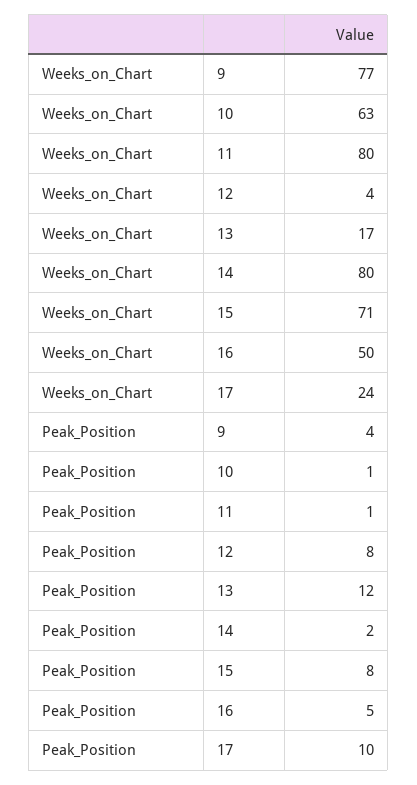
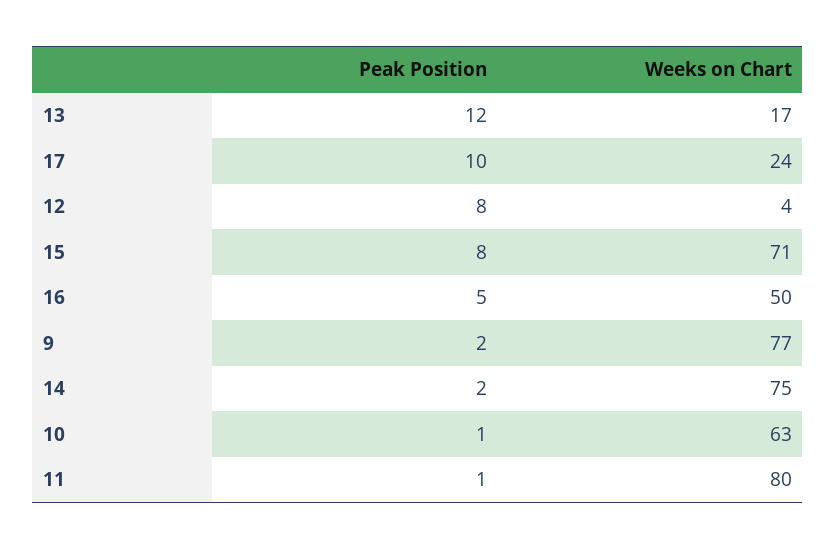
Weeks_on_Chart, 14: 80 -> 75
Peak_Position, 9: 4 -> 2

